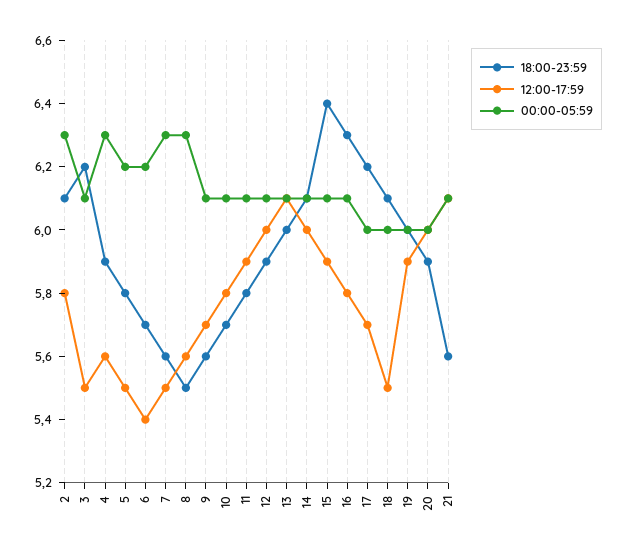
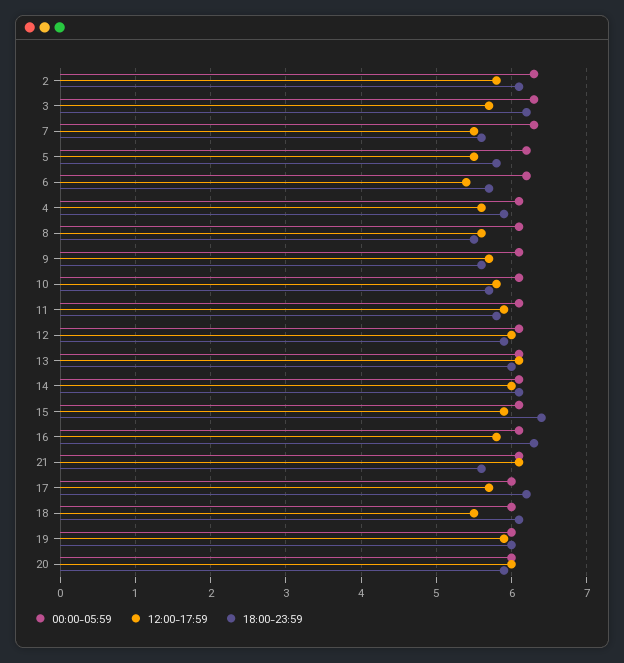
12:00-17:59, 3: 5.5 -> 5.7
00:00-05:59, 3: 6.1 -> 6.3
00:00-05:59, 4: 6.3 -> 6.1
00:00-05:59, 8: 6.3 -> 6.1

